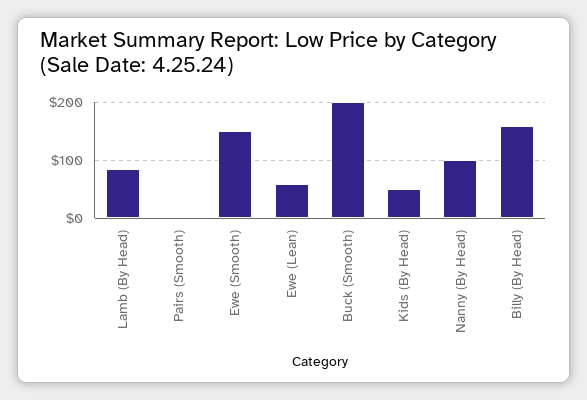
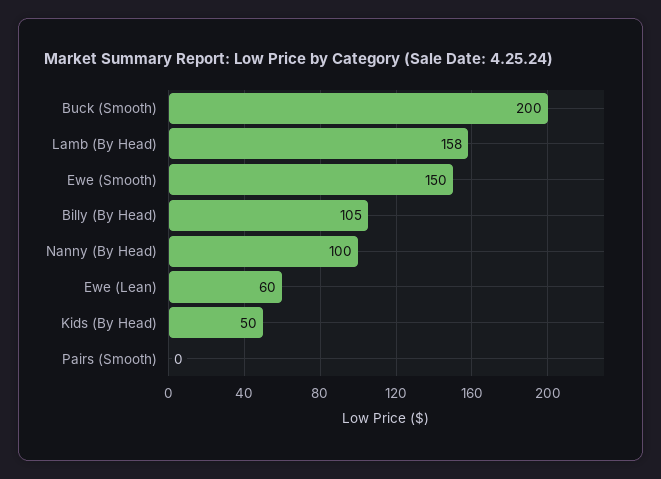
Lamb (By Head): 80 -> 158
Billy (By Head): 160 -> 105

